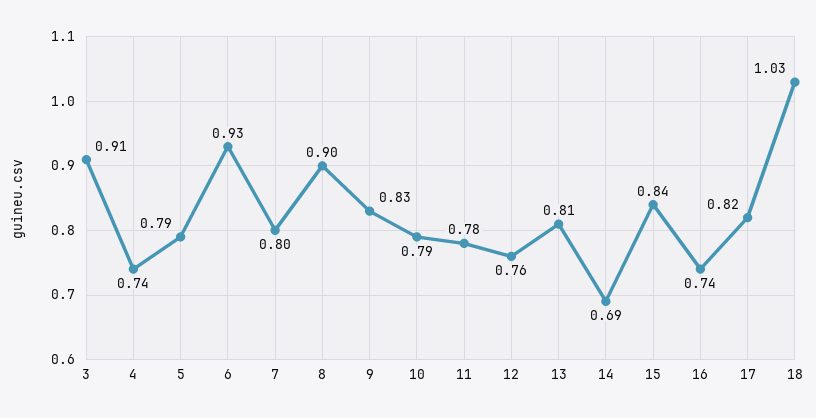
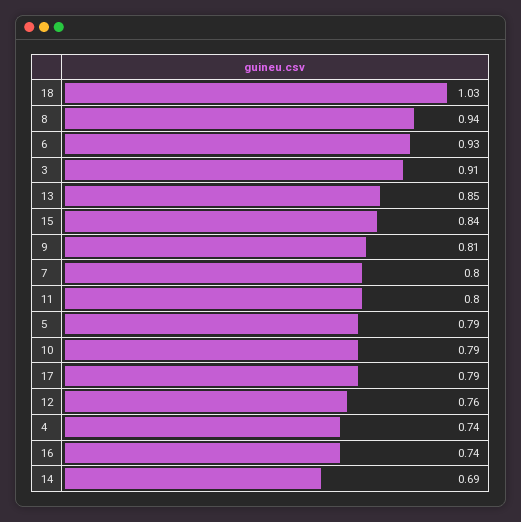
8: 0.9 -> 0.94
9: 0.83 -> 0.81
11: 0.78 -> 0.8
13: 0.81 -> 0.85
17: 0.82 -> 0.79

